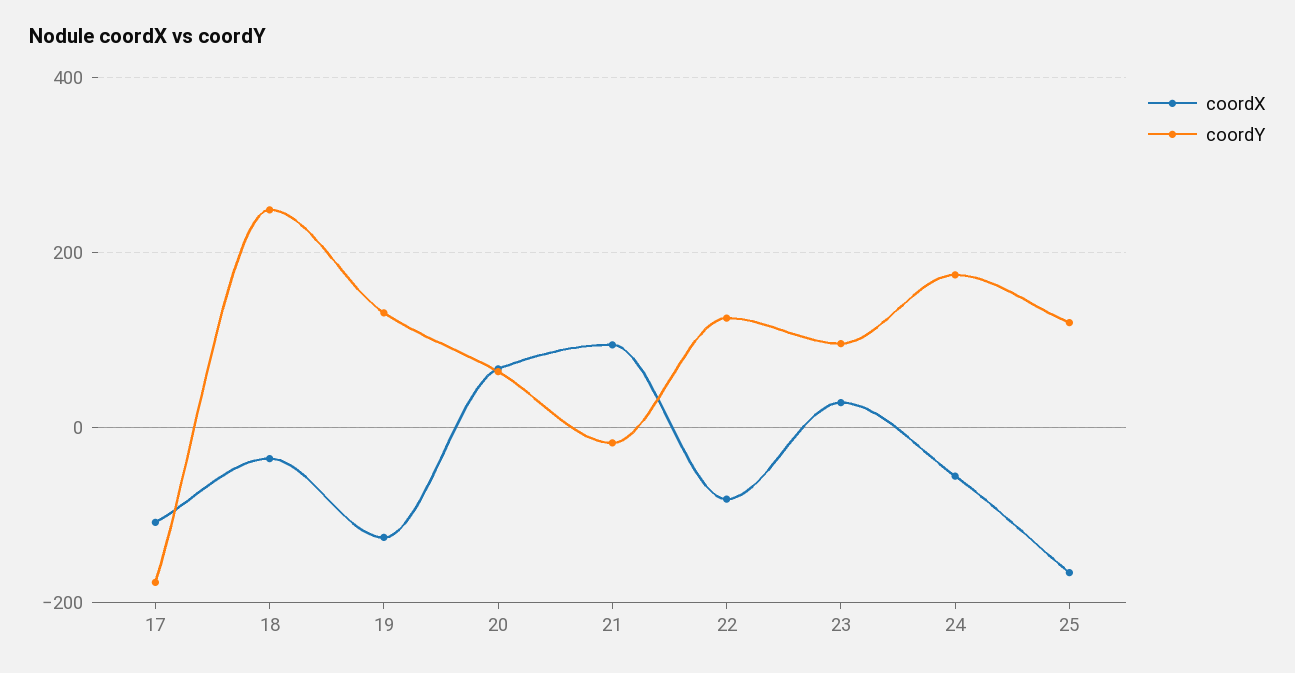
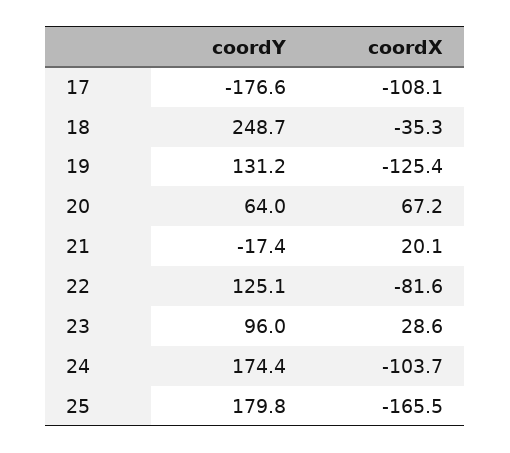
coordX, 21: 100 -> 20.1
coordX, 24: -60 -> -103.7
coordY, 25: 120 -> 179.8

